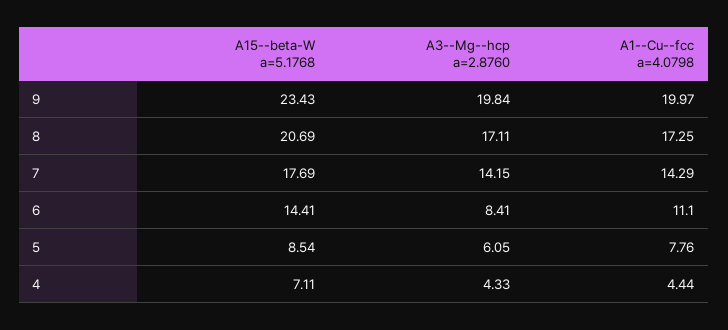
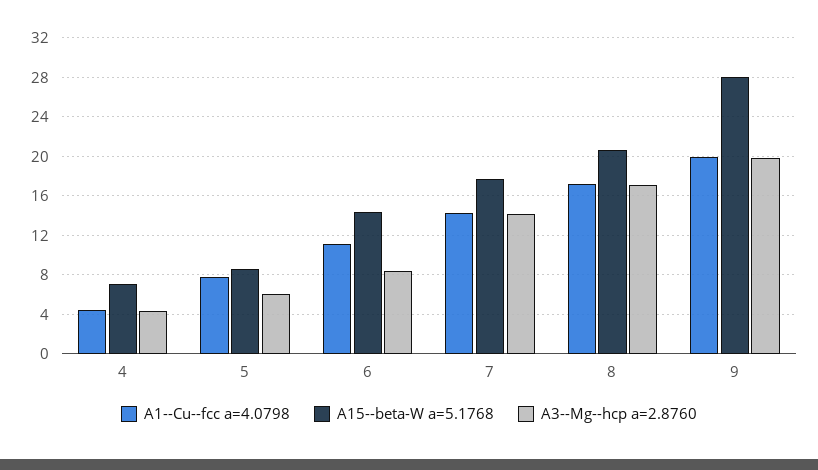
A15--beta-W a=5.1768, 9: 23.43 -> 28

